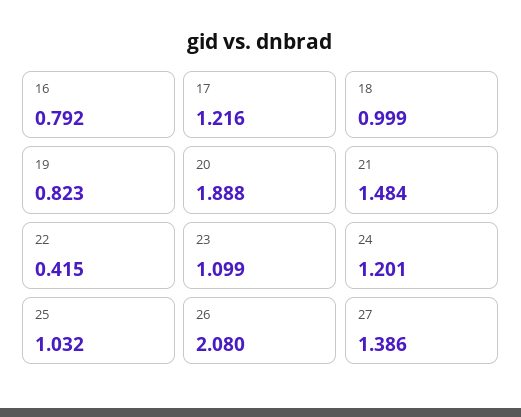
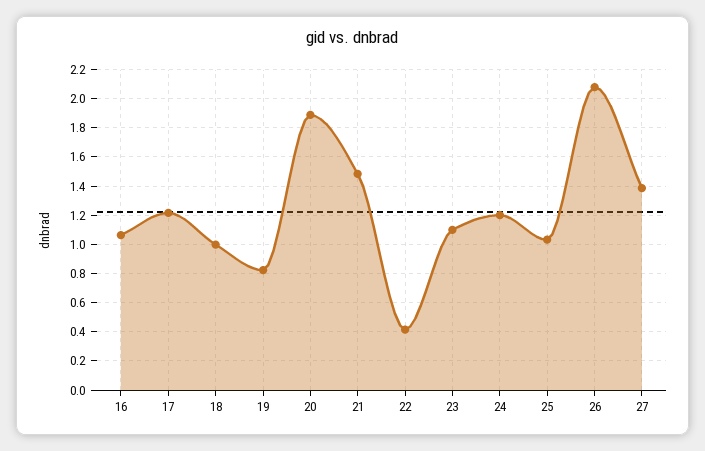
16: 0.792 -> 1.05

